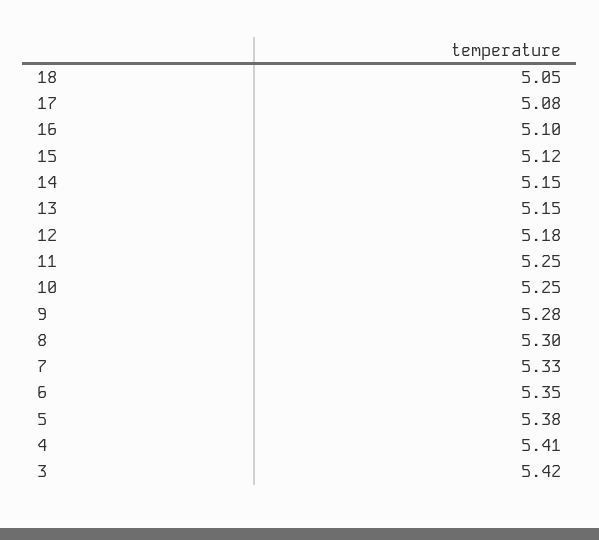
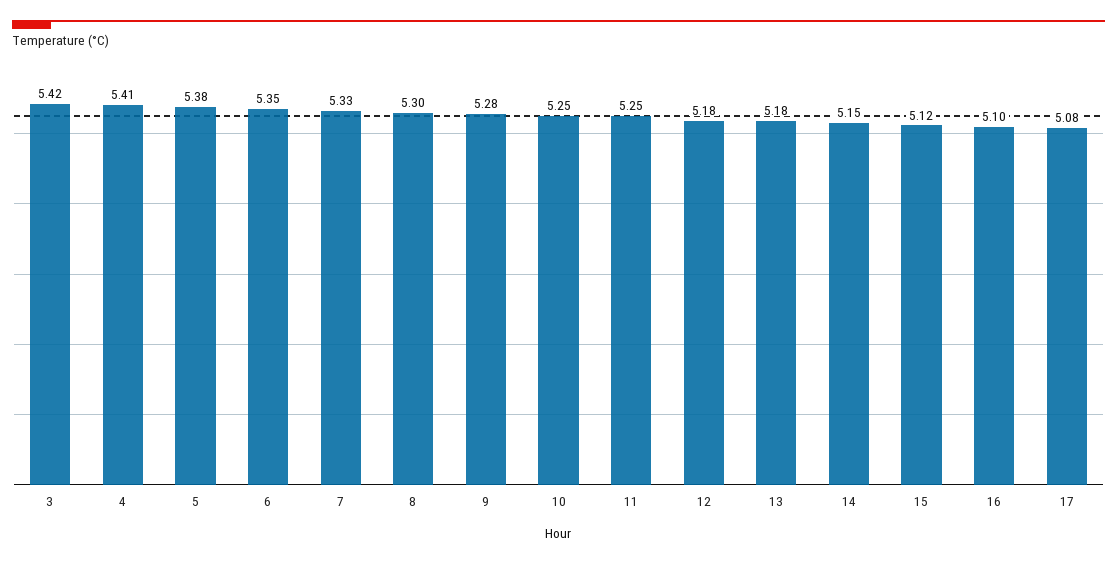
18: 5.05 -> none
13: 5.15 -> 5.18

